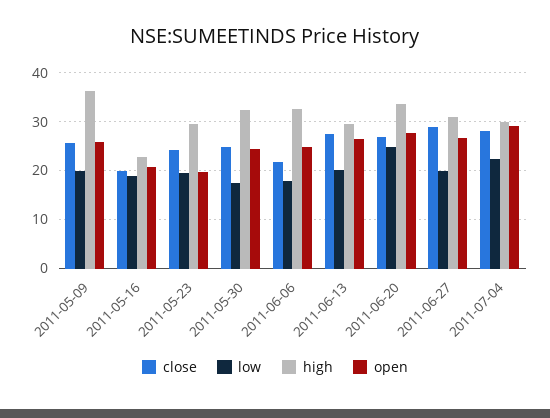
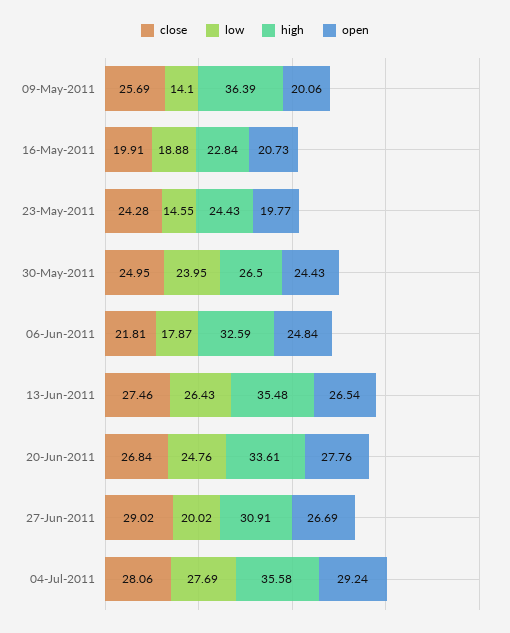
low, 2011-05-09: 20 -> 14.1
open, 2011-05-09: 26 -> 20.06
low, 2011-05-23: 20 -> 14.55
high, 2011-05-23: 30 -> 24.43
low, 2011-05-30: 18 -> 23.95
high, 2011-05-30: 32 -> 26.5
low, 2011-06-13: 20 -> 26.43
high, 2011-06-13: 30 -> 35.48
low, 2011-07-04: 22 -> 27.69
high, 2011-07-04: 30 -> 35.58

